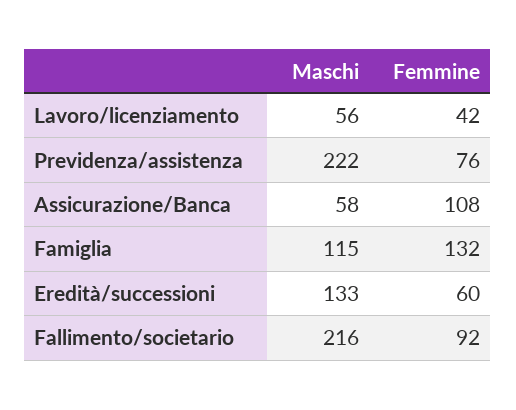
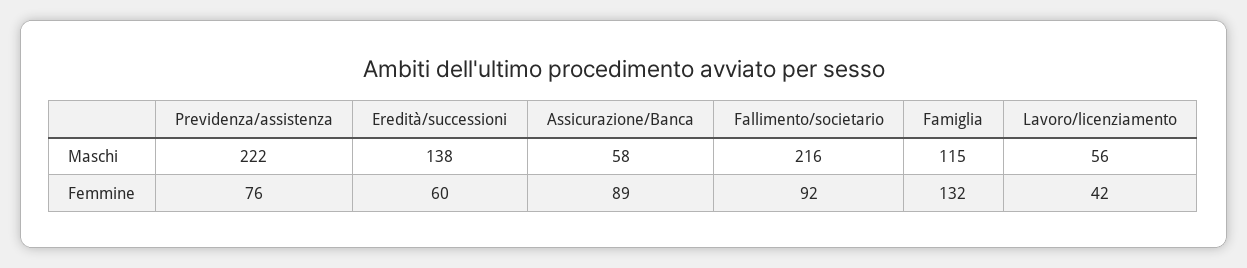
Femmine, Assicurazione/Banca: 108 -> 89
Maschi, Eredità/successioni: 133 -> 138

